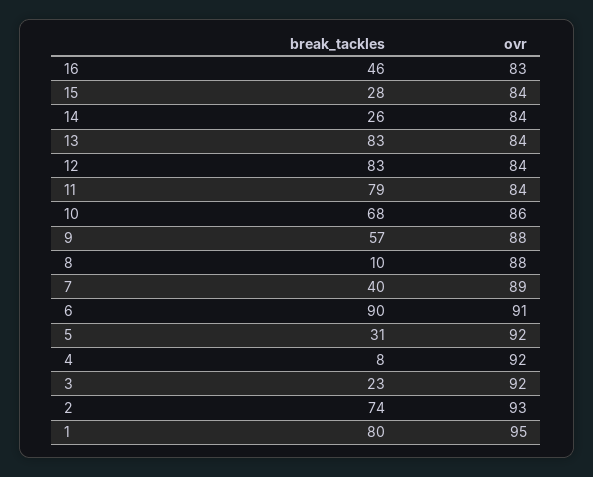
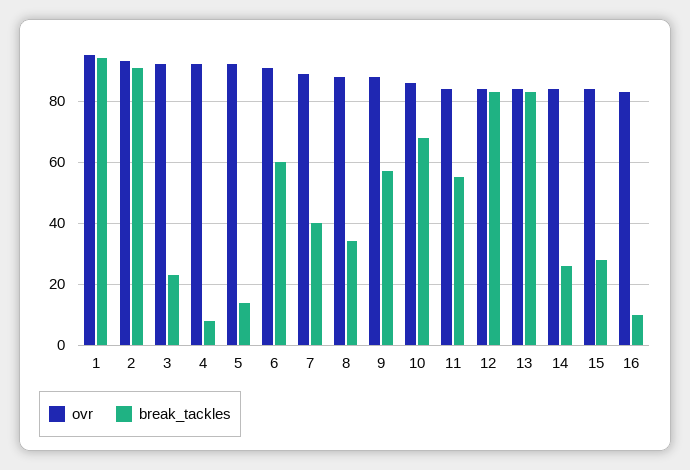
break_tackles, 16: 46 -> 10
break_tackles, 11: 79 -> 55
break_tackles, 8: 10 -> 35
break_tackles, 6: 90 -> 60
break_tackles, 5: 31 -> 15
break_tackles, 2: 74 -> 90
break_tackles, 1: 80 -> 95

